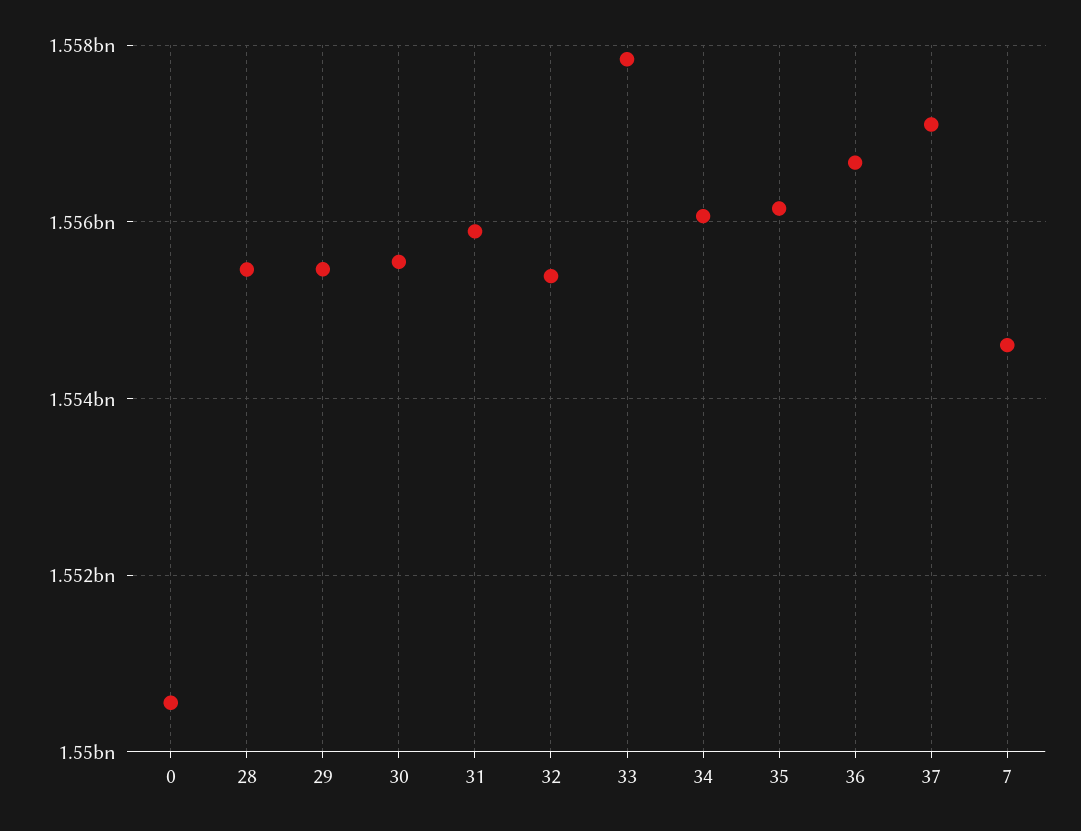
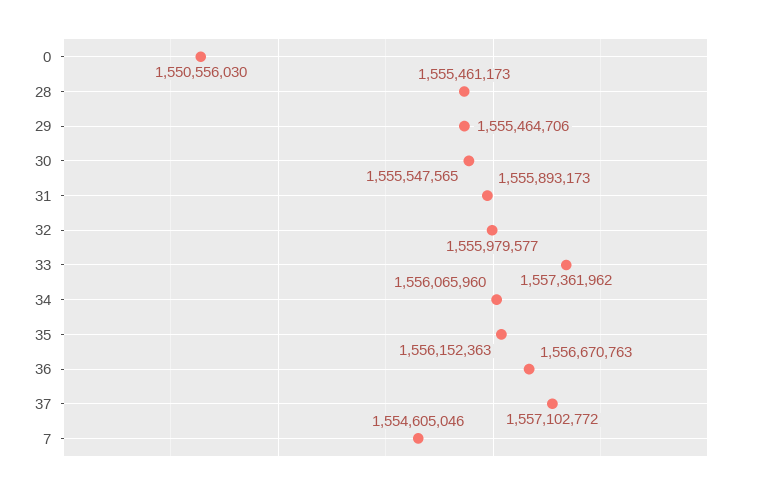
32: 1555400000 -> 1555979577
33: 1557800000 -> 1557361962

